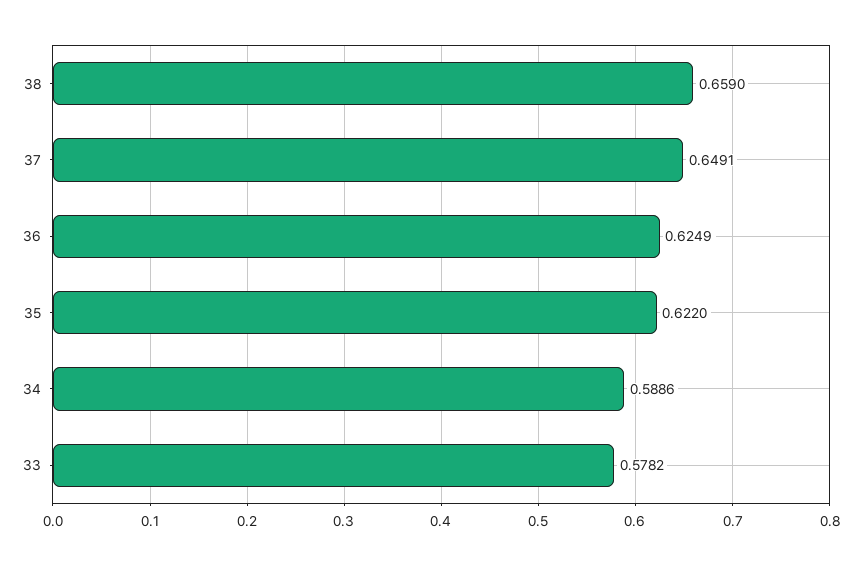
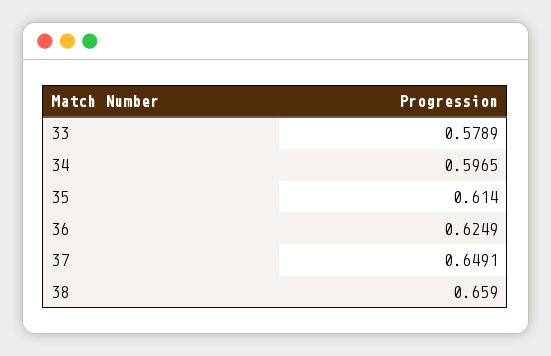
35: 0.622 -> 0.614
34: 0.5886 -> 0.5965
33: 0.5782 -> 0.5789

